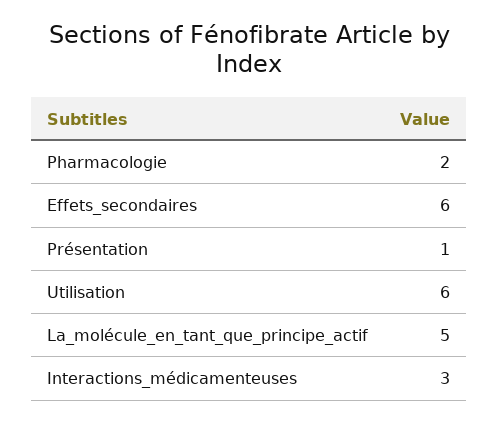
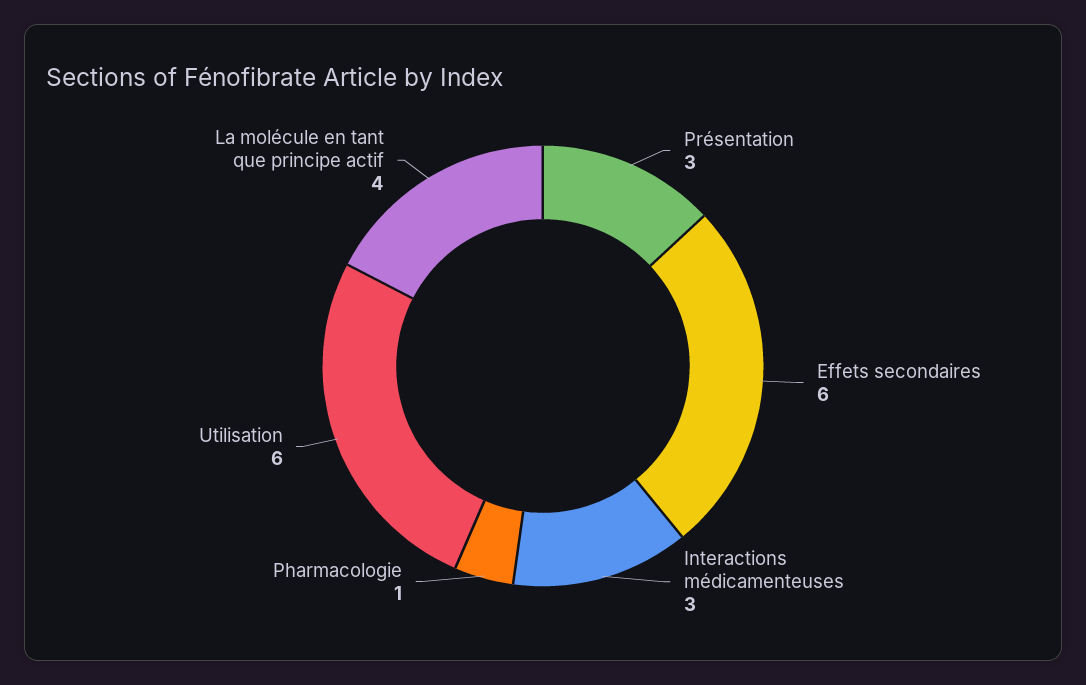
Pharmacologie: 2 -> 1
Présentation: 1 -> 3
La_molécule_en_tant_que_principe_actif: 5 -> 4

